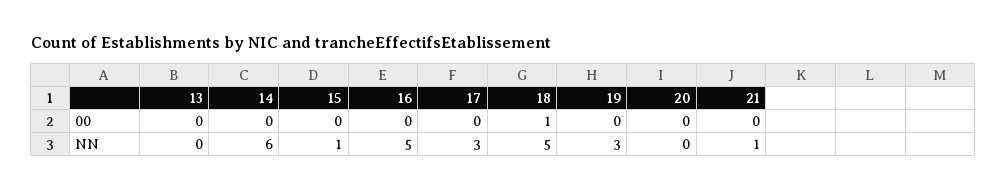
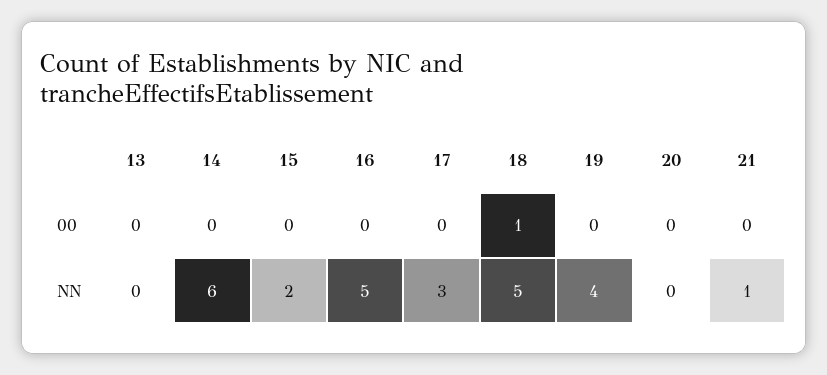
15, NN: 1 -> 2
19, NN: 3 -> 4

